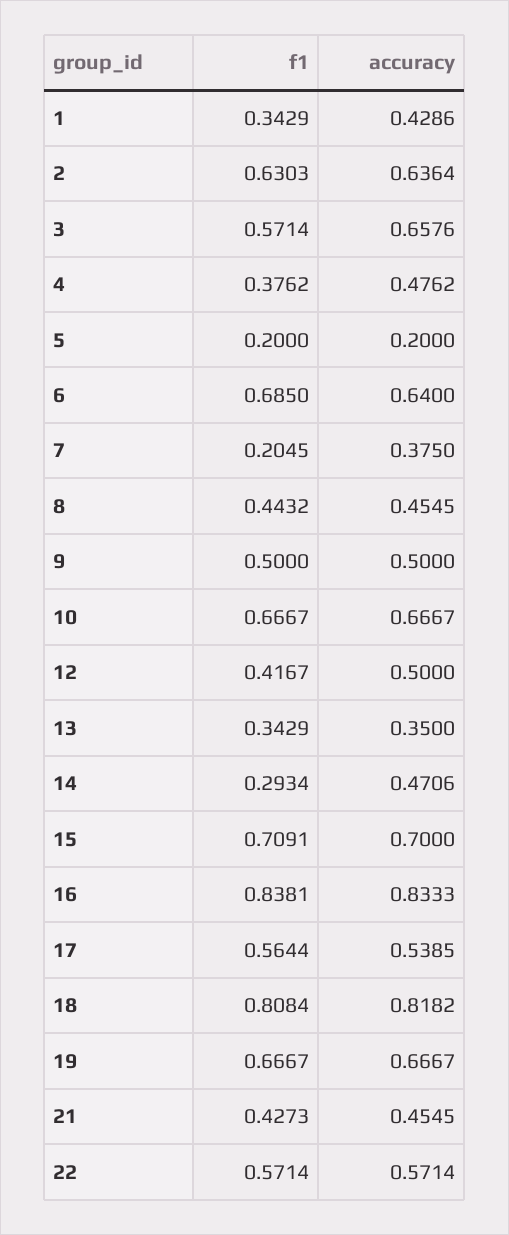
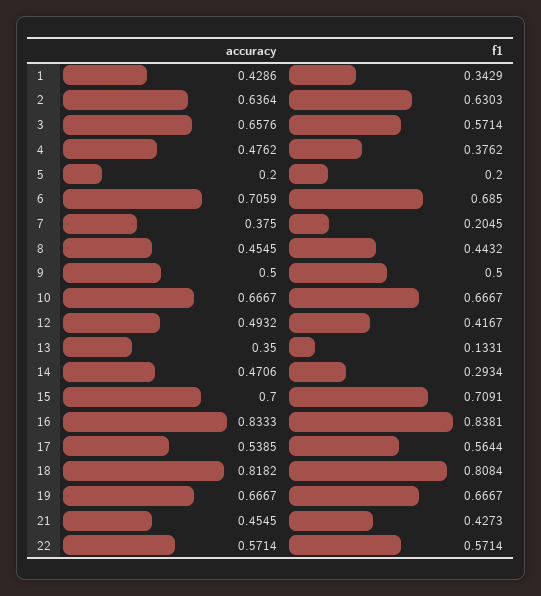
accuracy, 6: 0.64 -> 0.7059
accuracy, 12: 0.5 -> 0.4932
f1, 13: 0.3429 -> 0.1331

